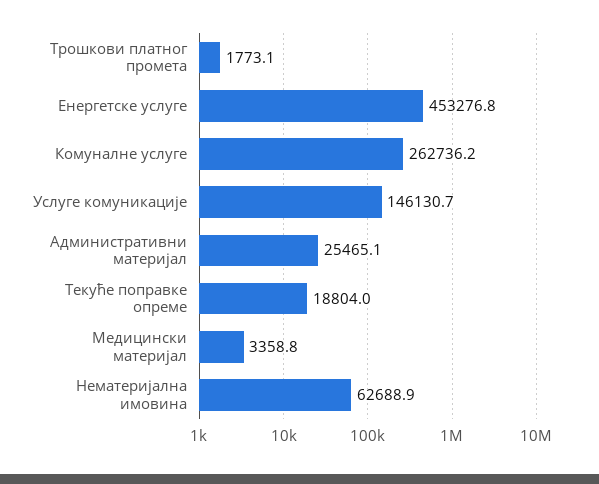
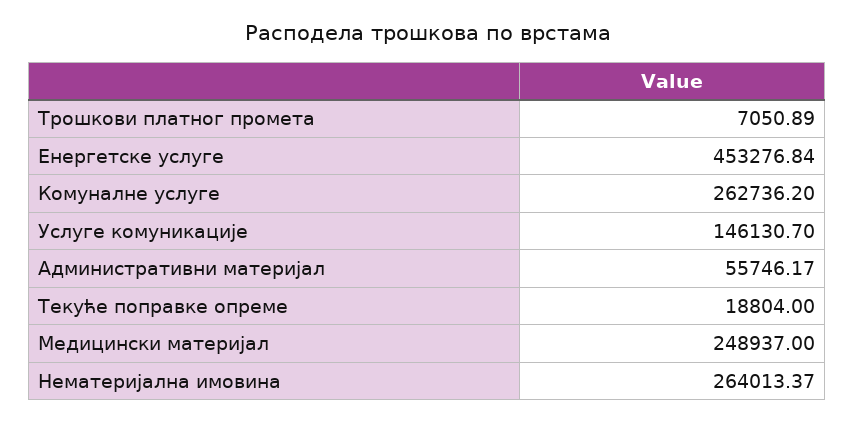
Трошкови платног промета: 1773.1 -> 7050.89
Административни материјал: 25465.1 -> 55746.17
Медицински материјал: 3358.8 -> 248937
Нематеријална имовина: 62688.9 -> 264013.37

